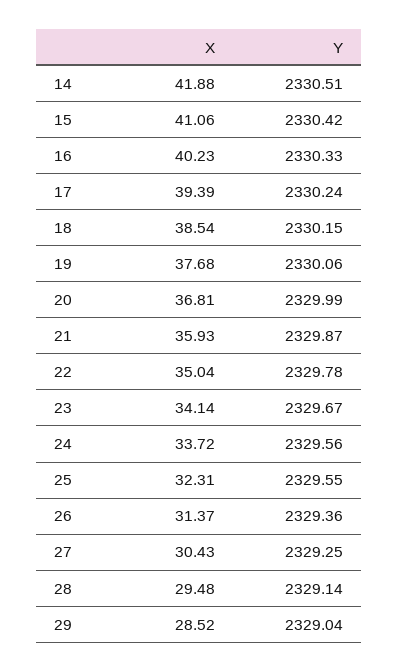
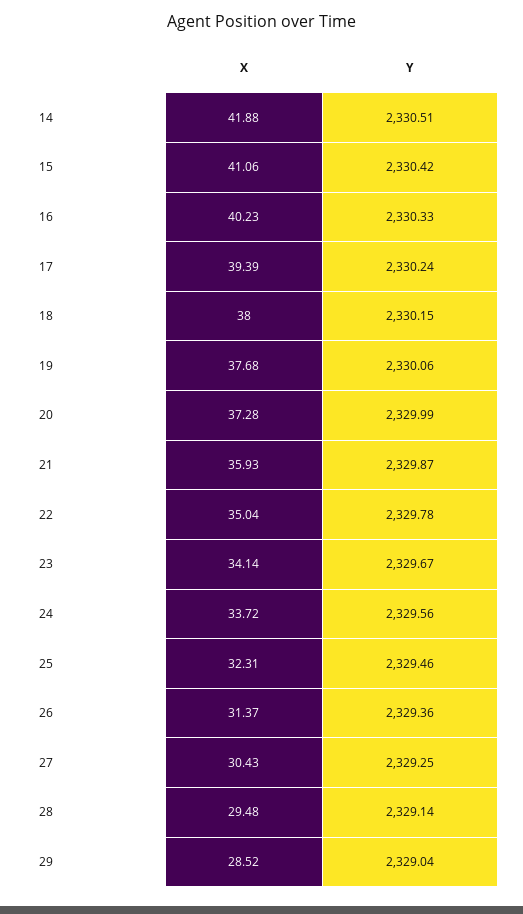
X, 18: 38.54 -> 38
X, 20: 36.81 -> 37.28
Y, 25: 2329.55 -> 2329.46

